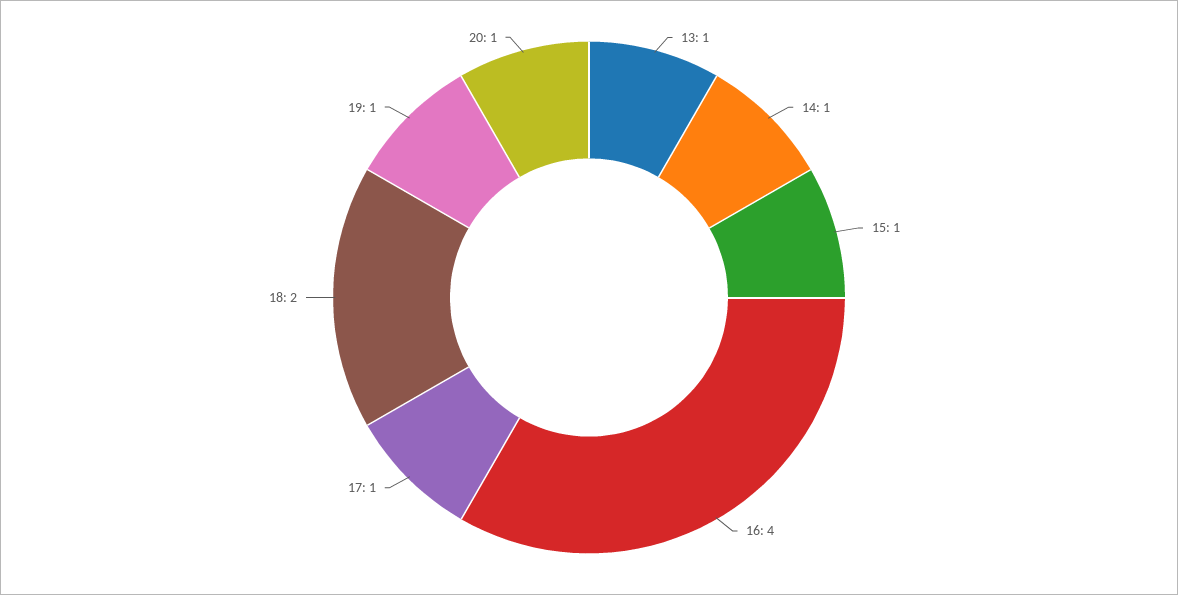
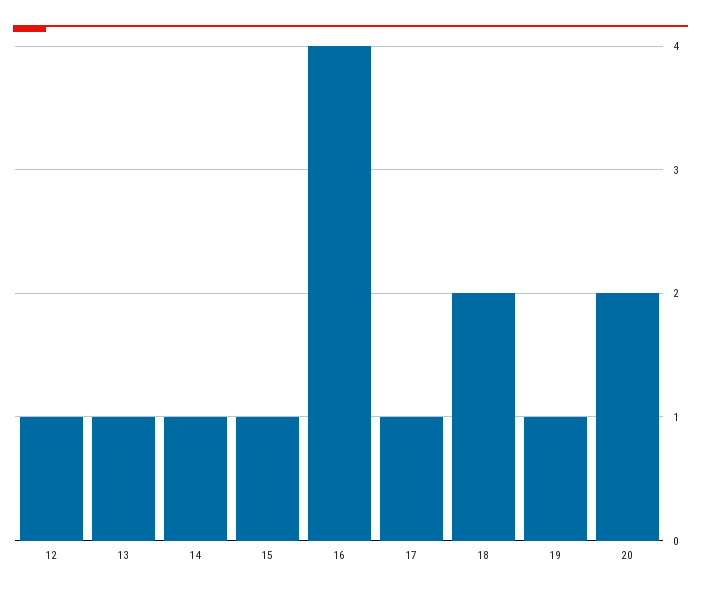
20: 1 -> 2
12: none -> 1

